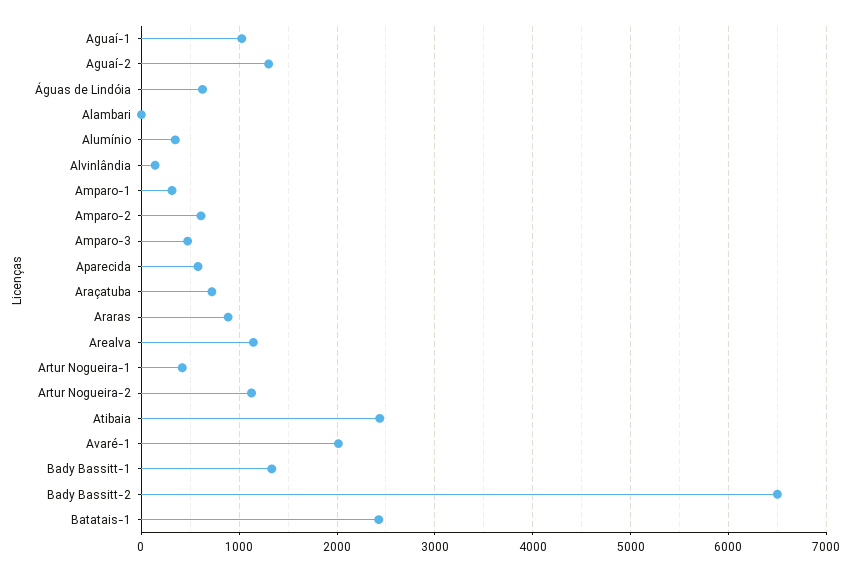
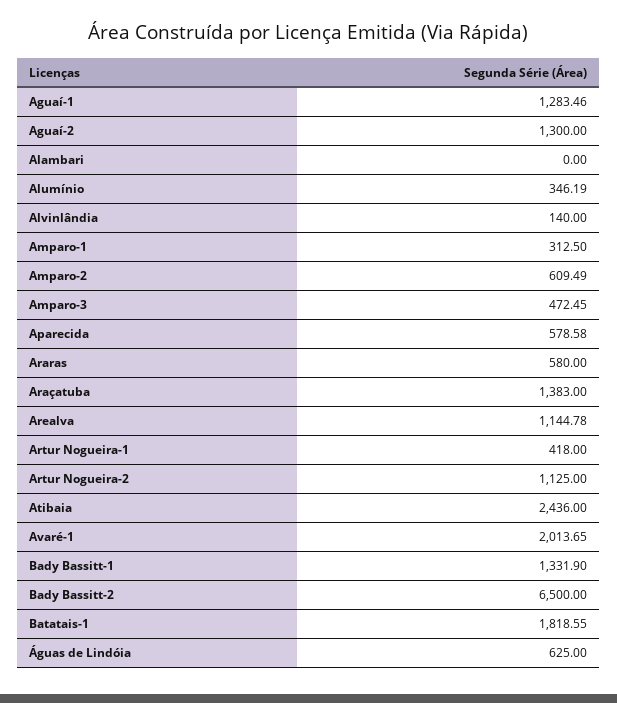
Aguaí-1: 1000 -> 1283.46
Araçatuba: 700 -> 1383
Araras: 900 -> 580
Batatais-1: 2400 -> 1818.55

